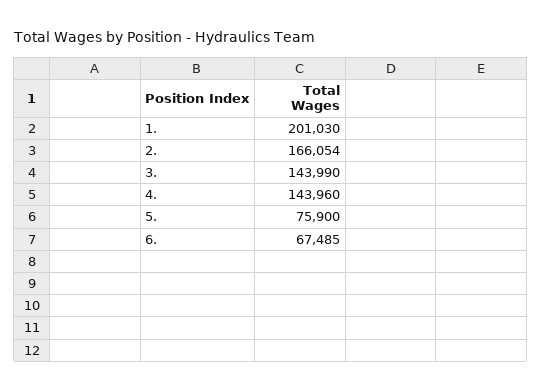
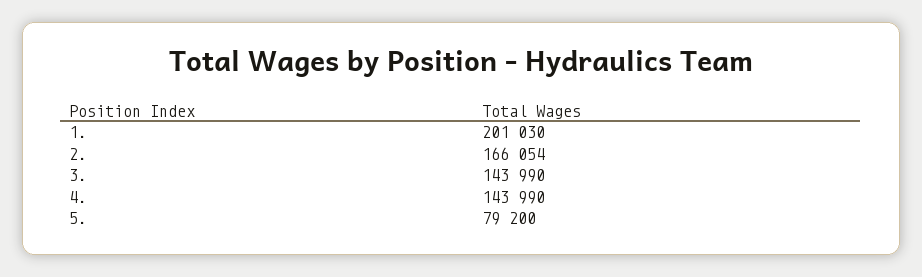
4.: 143960 -> 143990
5.: 75900 -> 79200
6.: 67485 -> none

